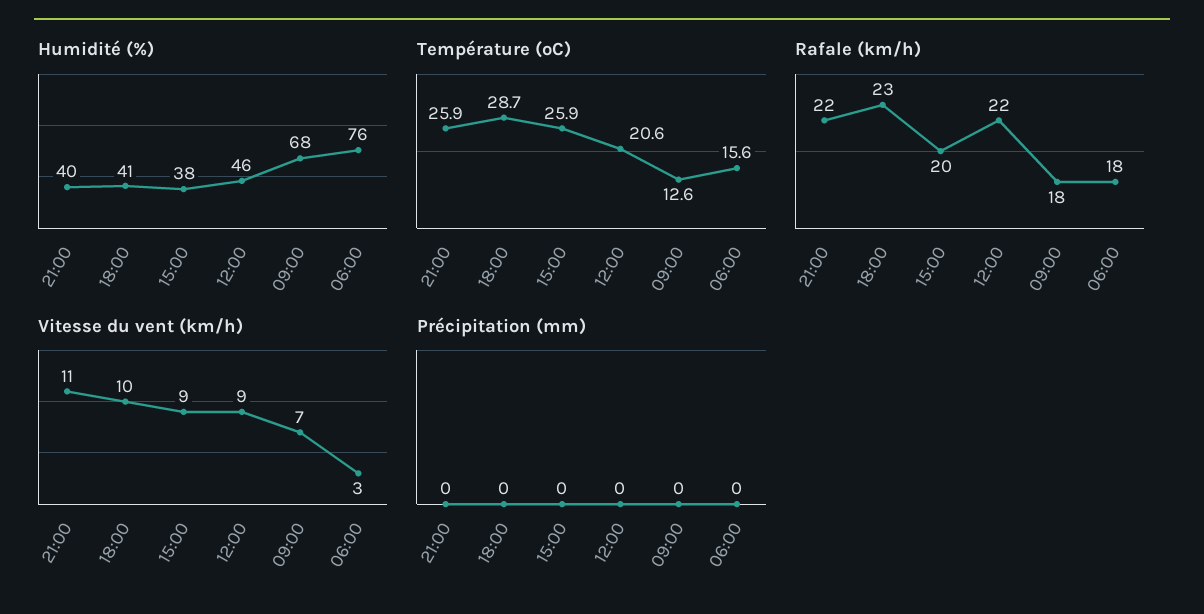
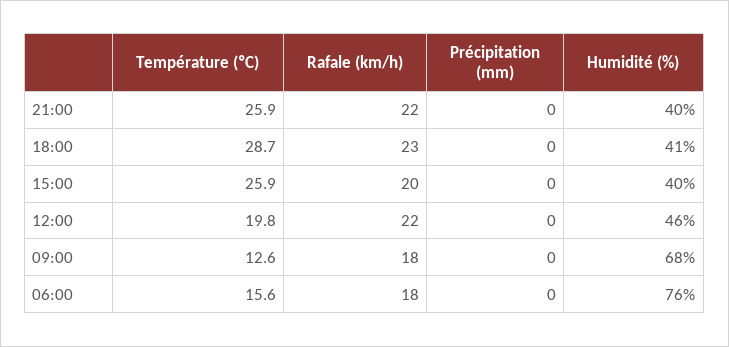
Humidité (%), 15:00: 38 -> 40
Température (ºC), 12:00: 20.6 -> 19.8
Vitesse du vent (km/h), 21:00: 11 -> none
Vitesse du vent (km/h), 18:00: 10 -> none
Vitesse du vent (km/h), 15:00: 9 -> none
Vitesse du vent (km/h), 12:00: 9 -> none
Vitesse du vent (km/h), 09:00: 7 -> none
Vitesse du vent (km/h), 06:00: 3 -> none

